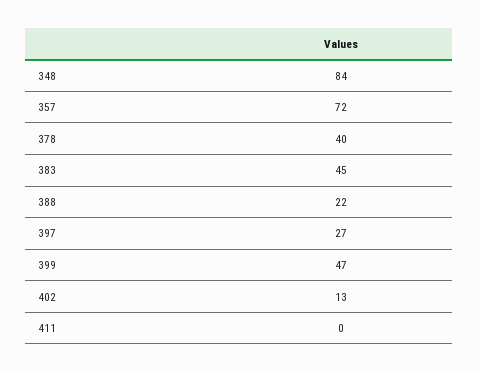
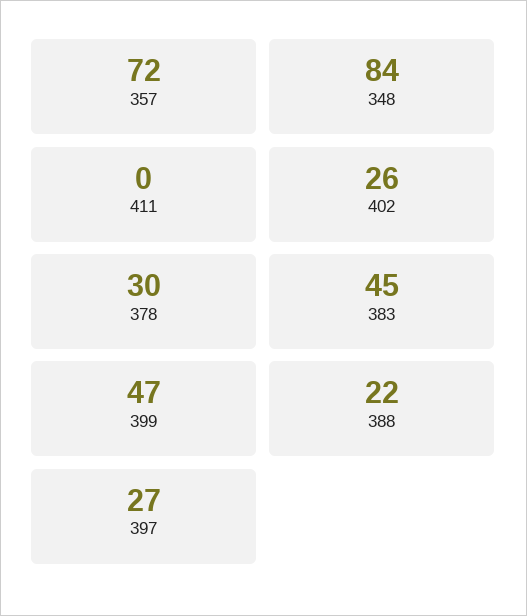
378: 40 -> 30
402: 13 -> 26

